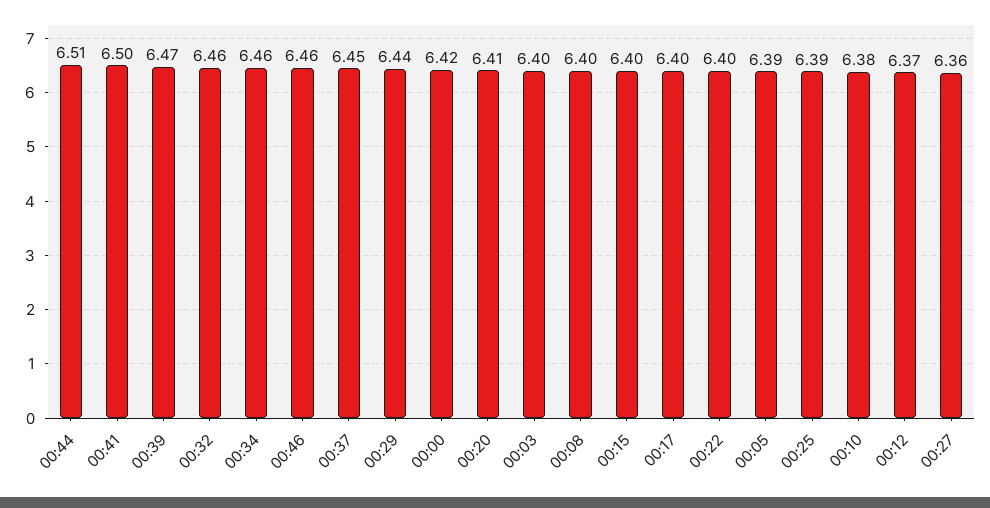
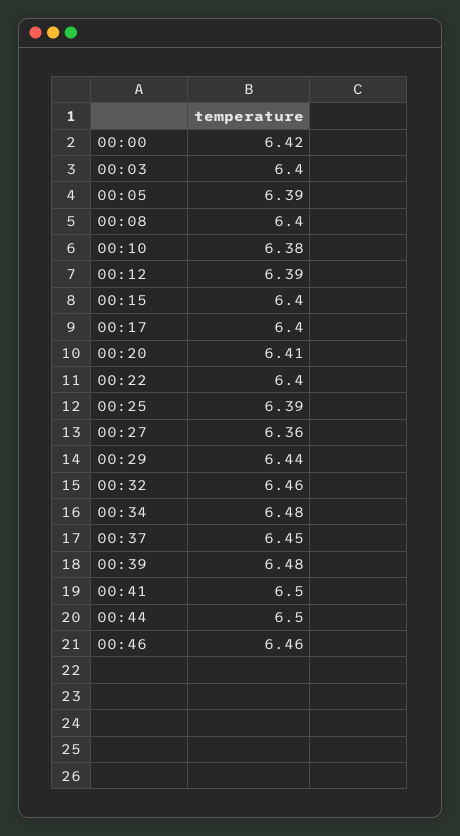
00:44: 6.51 -> 6.5
00:39: 6.47 -> 6.48
00:34: 6.46 -> 6.48
00:12: 6.37 -> 6.39

